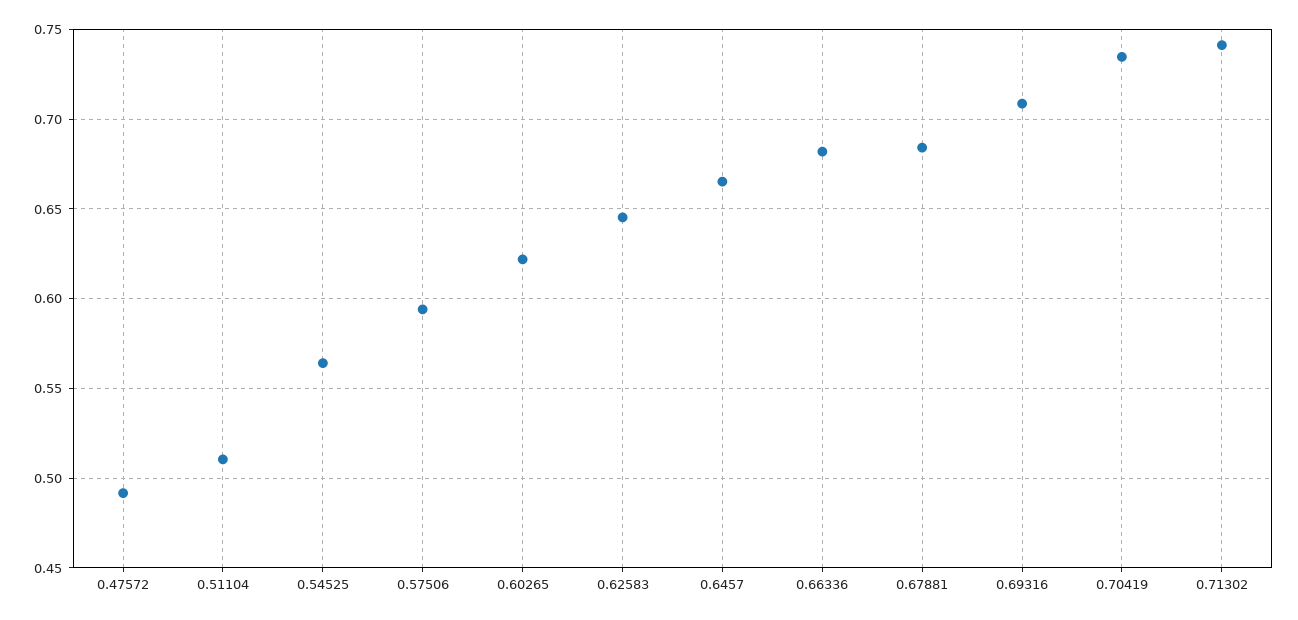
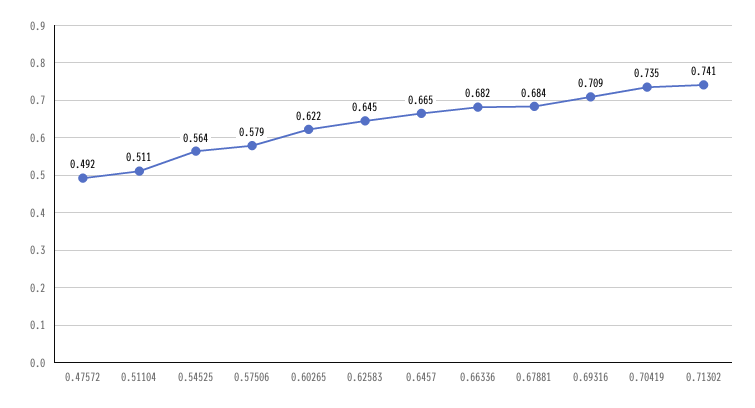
0.57506: 0.595 -> 0.579

